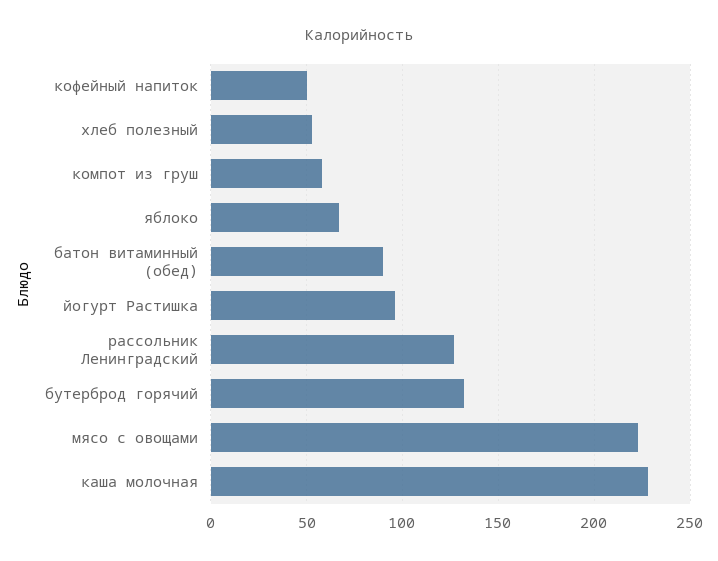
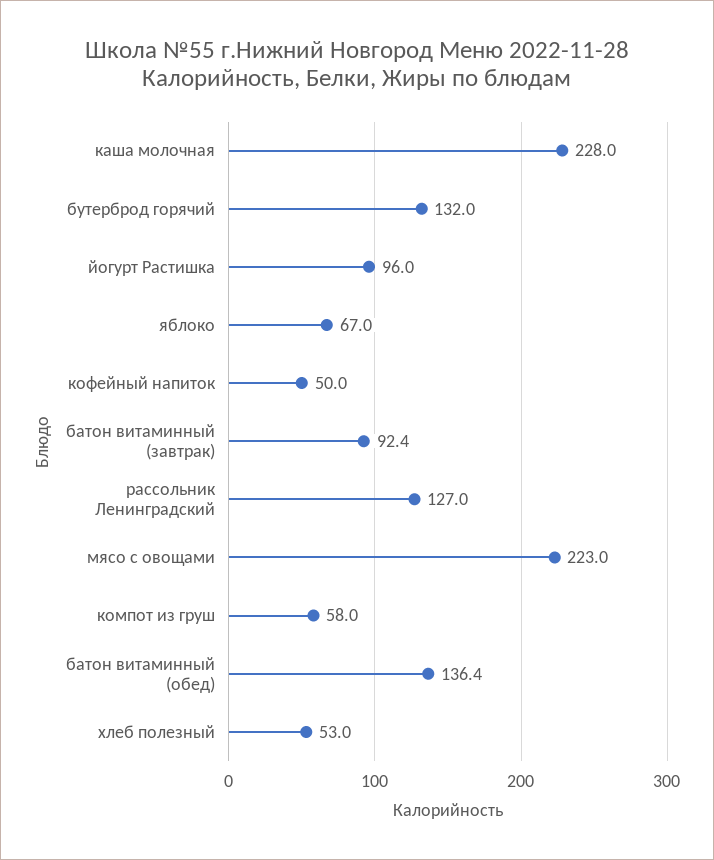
батон витаминный (обед): 90 -> 136.4
батон витаминный (завтрак): none -> 92.4

